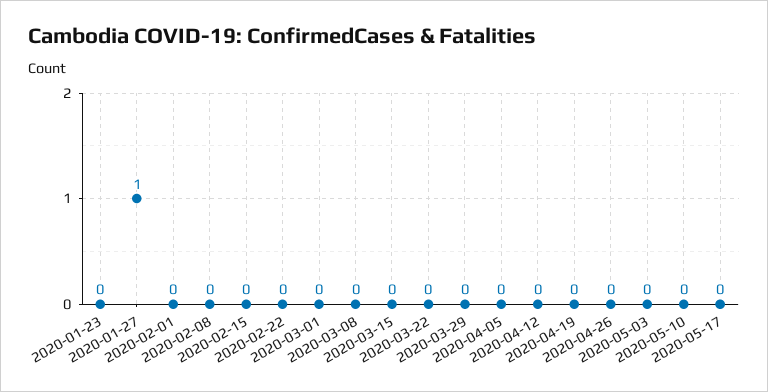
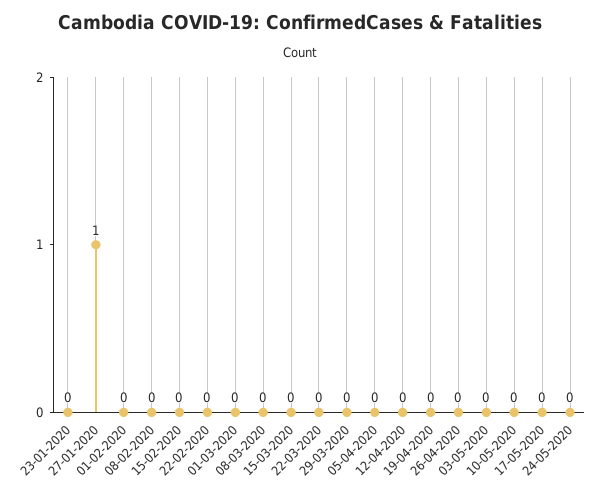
24-05-2020: none -> 0

